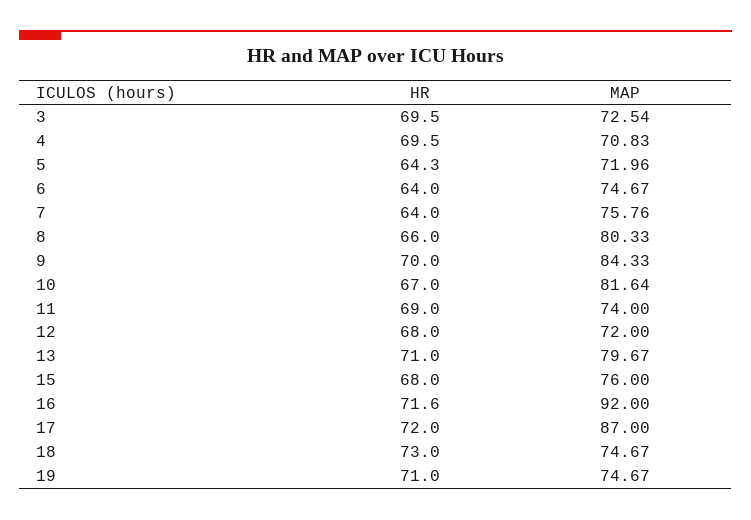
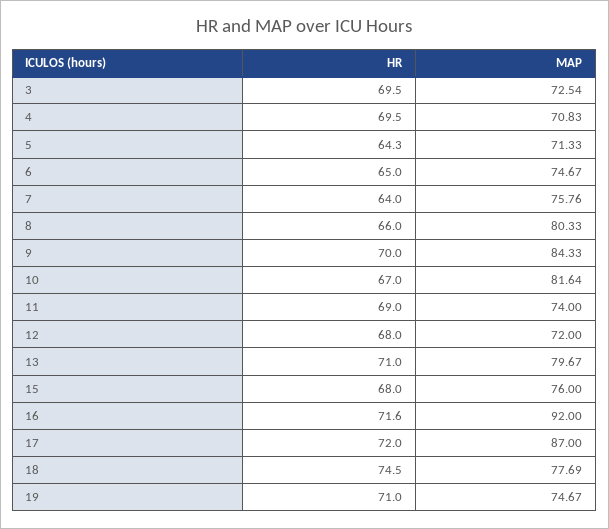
MAP, 5: 71.96 -> 71.33
HR, 6: 64 -> 65
HR, 18: 73 -> 74.5
MAP, 18: 74.67 -> 77.69

